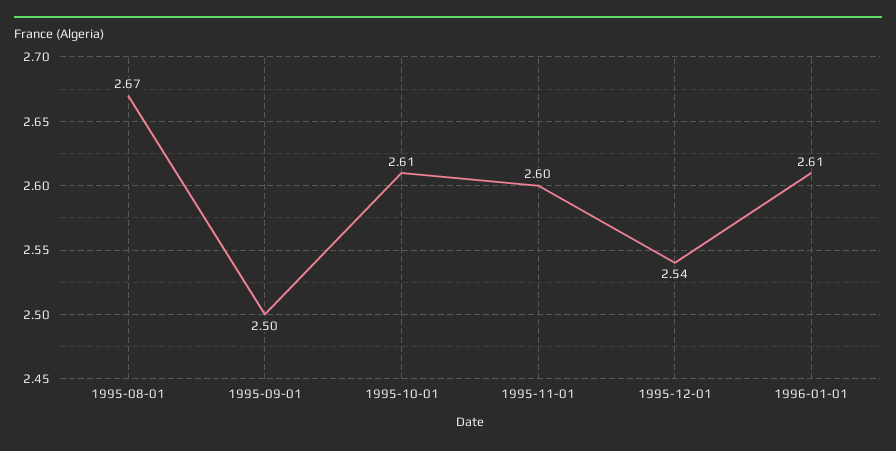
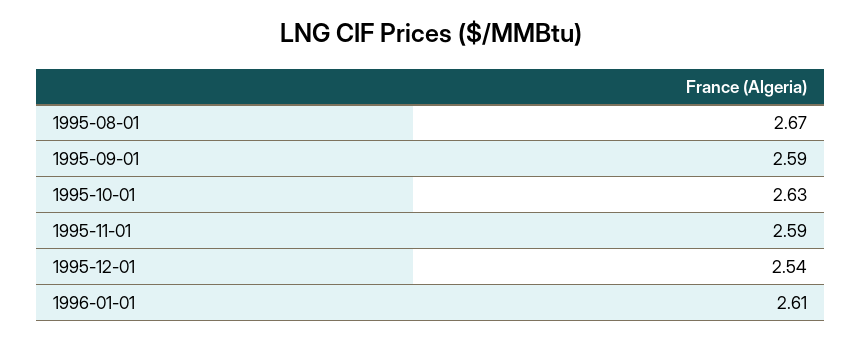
1995-09-01: 2.5 -> 2.59
1995-10-01: 2.61 -> 2.63
1995-11-01: 2.6 -> 2.59

